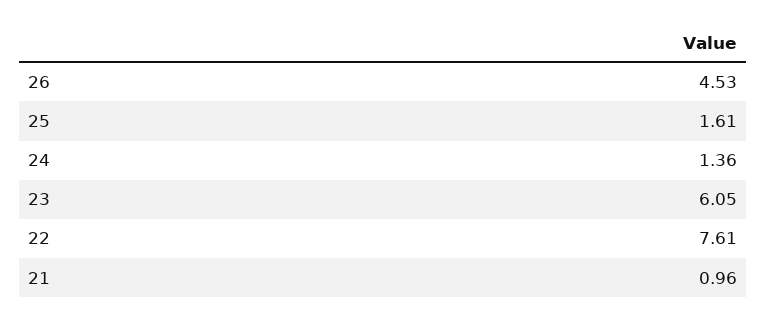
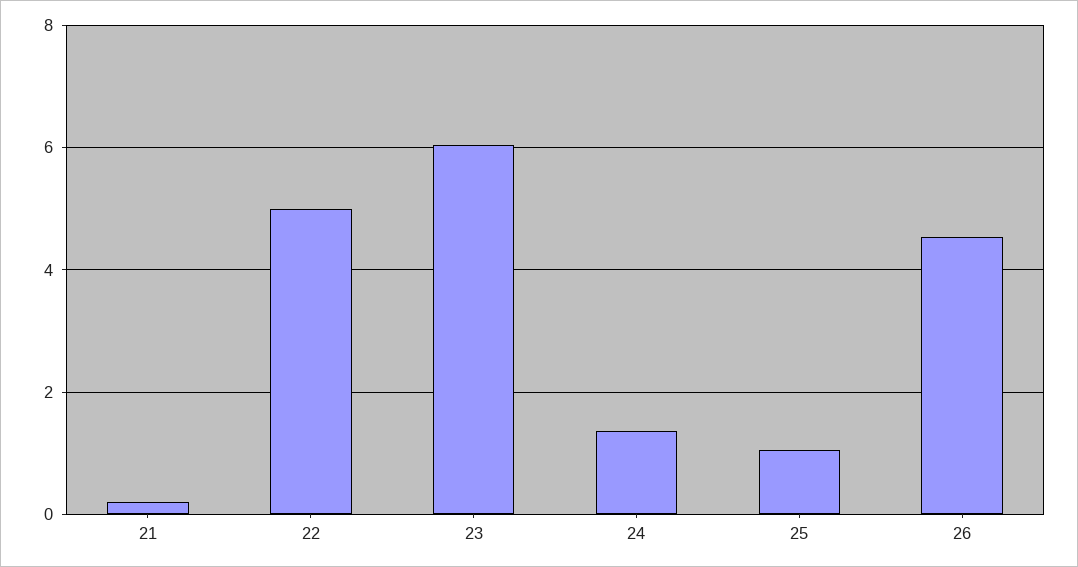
25: 1.61 -> 1
22: 7.61 -> 5
21: 0.96 -> 0.2

